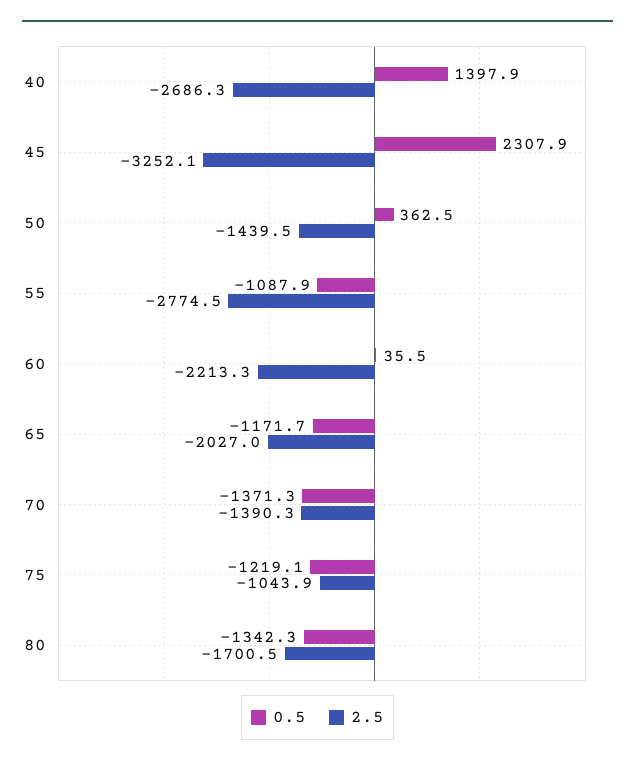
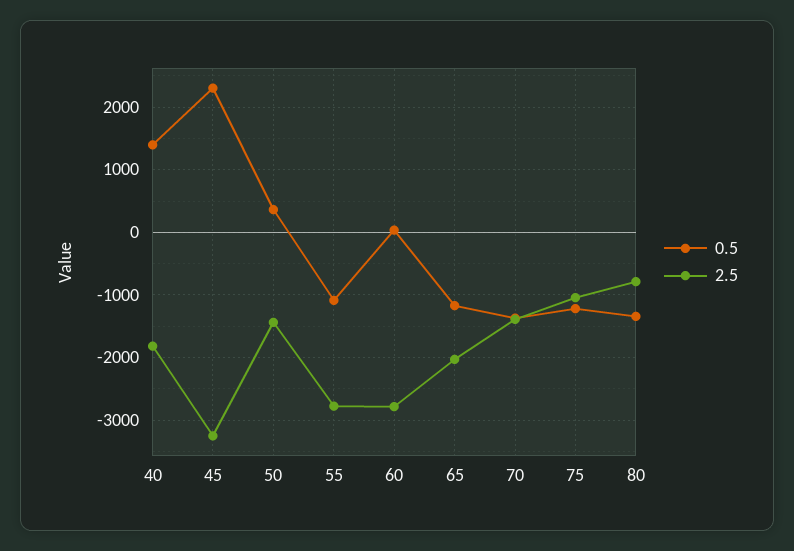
2.5, 40: -2686.3 -> -1800
2.5, 60: -2213.3 -> -2800
2.5, 80: -1700.5 -> -800

